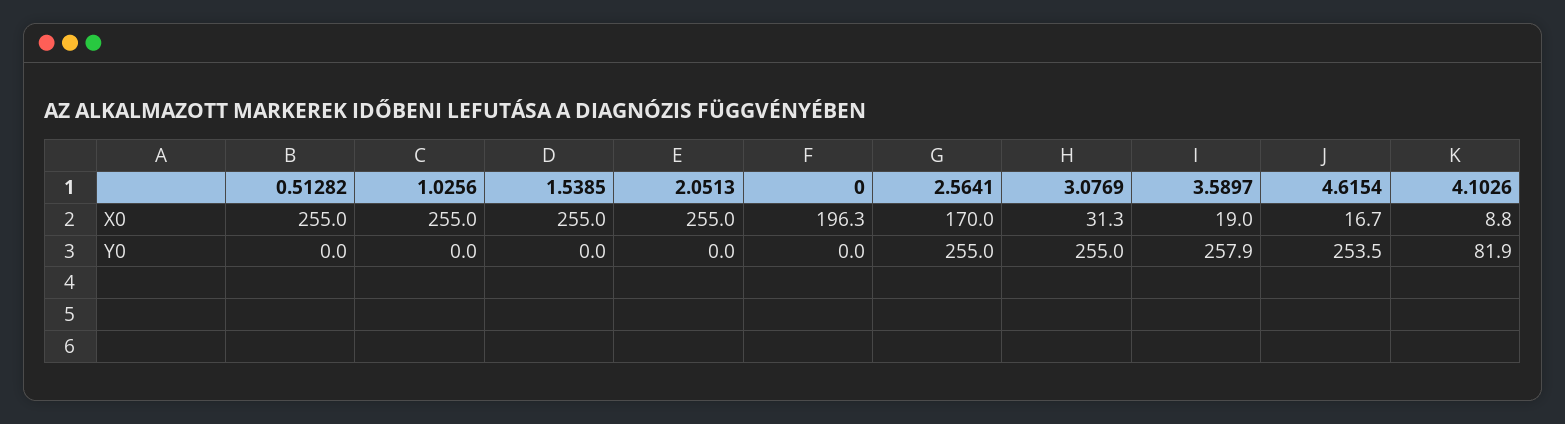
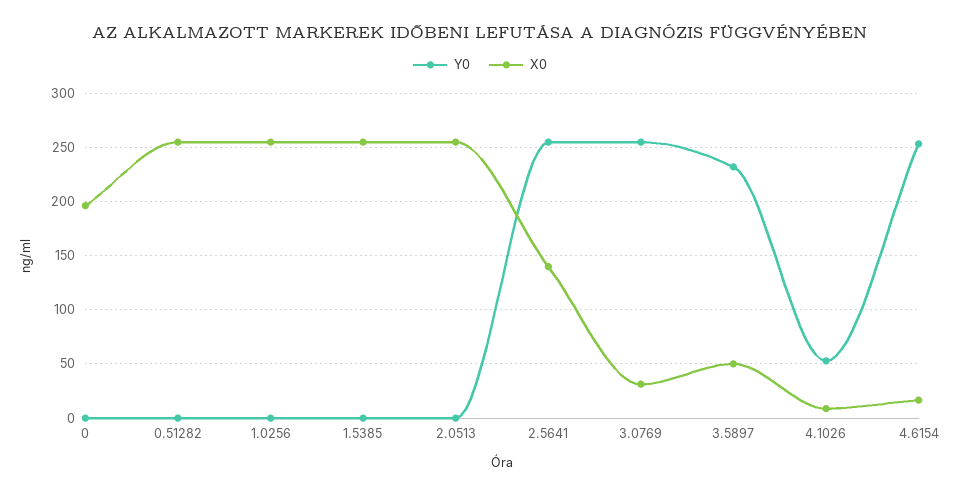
X0, 2.5641: 170 -> 140
X0, 3.5897: 19 -> 50
Y0, 3.5897: 257.9 -> 230
Y0, 4.1026: 81.9 -> 50

